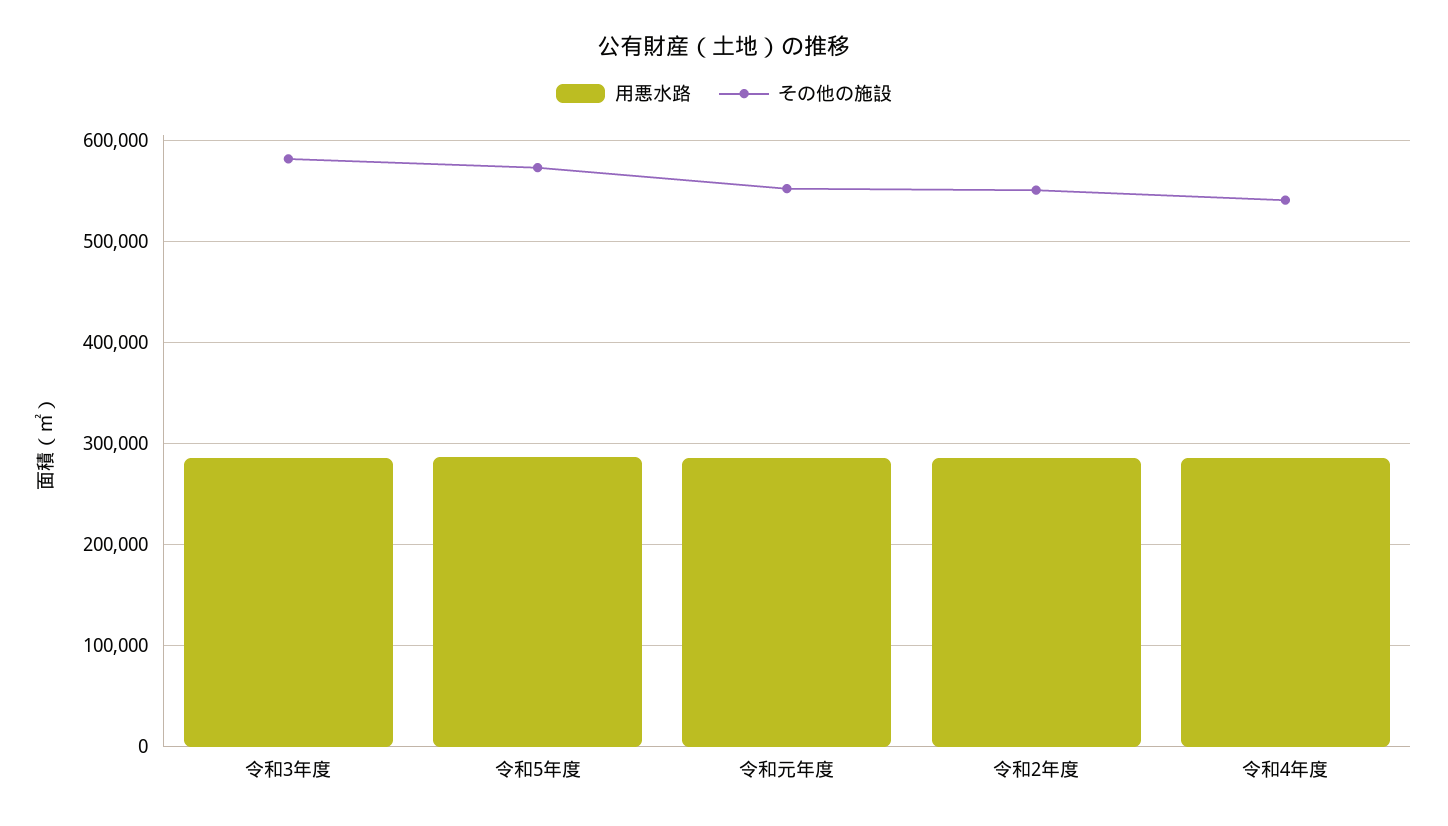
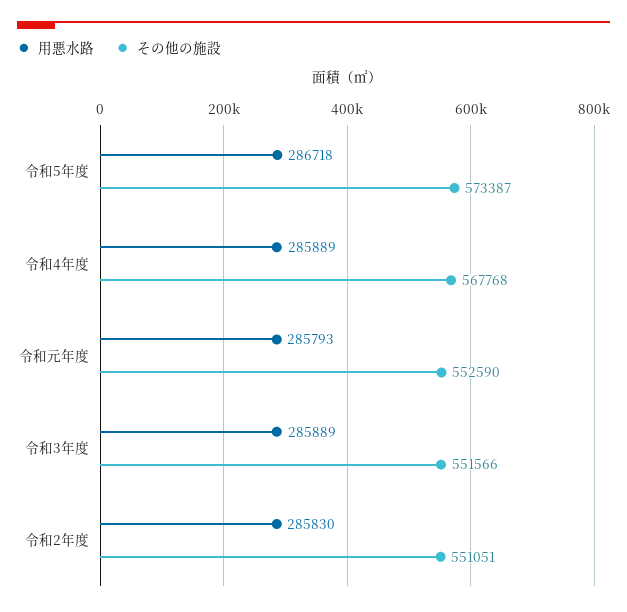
その他の施設, 令和3年度: 580000 -> 551566
その他の施設, 令和4年度: 540000 -> 567768

